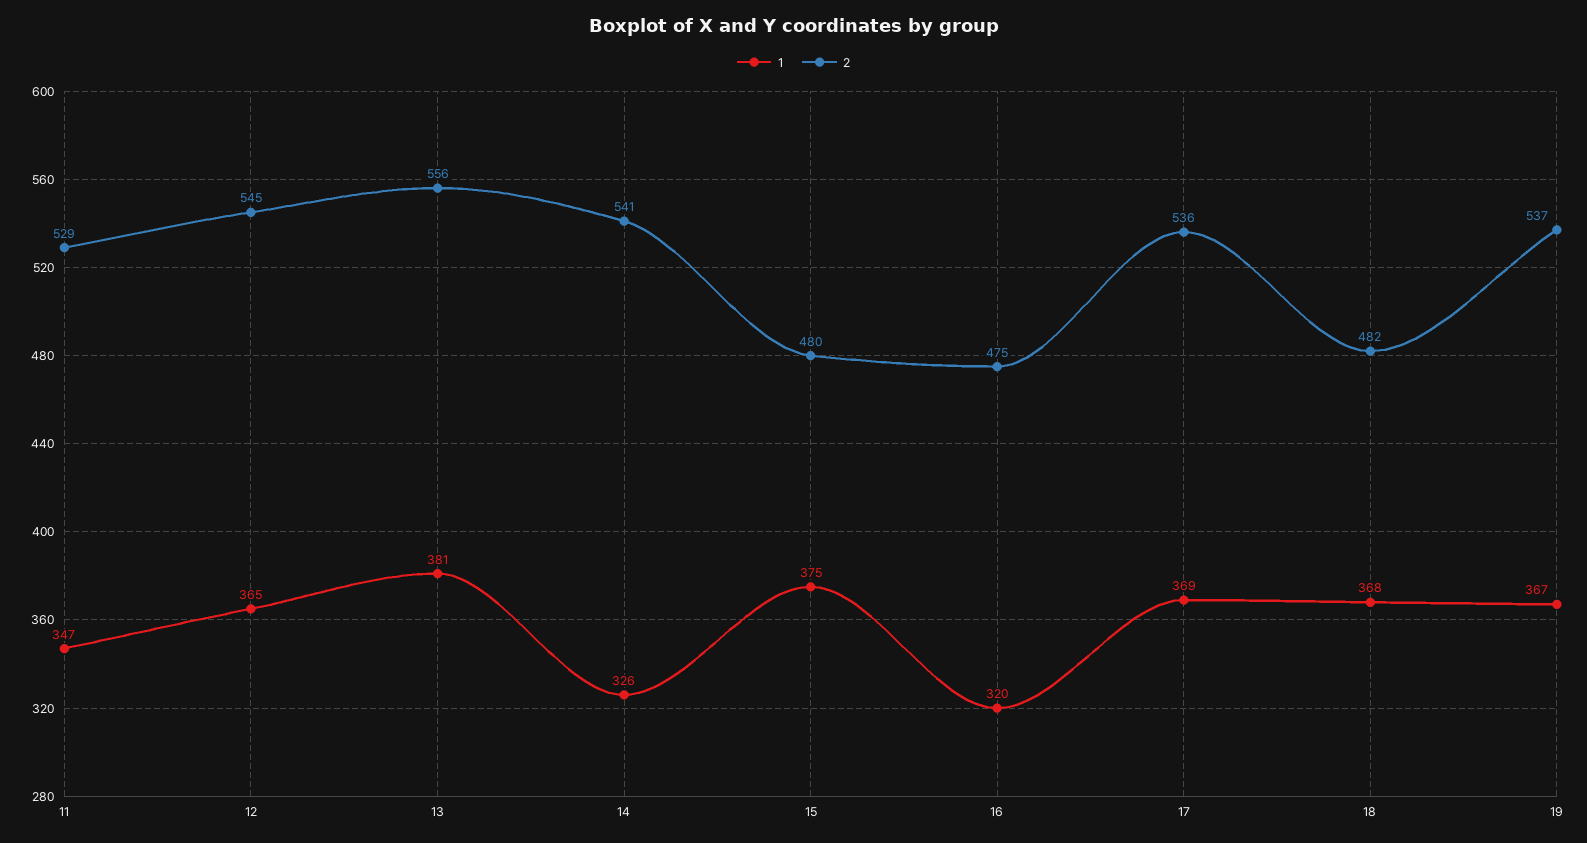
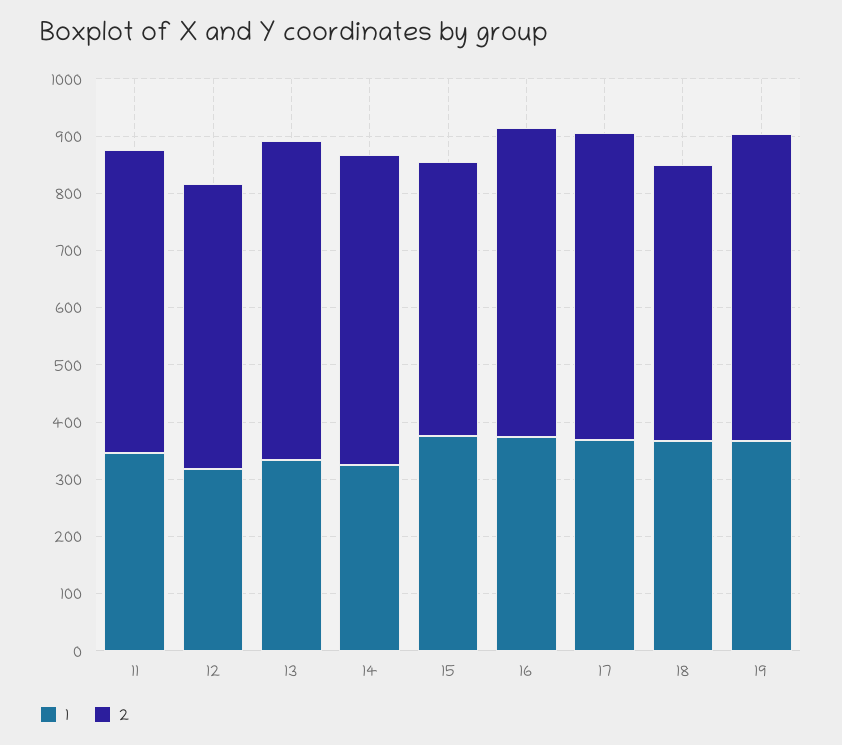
1, 12: 365 -> 320
2, 12: 545 -> 500
1, 13: 381 -> 340
1, 16: 320 -> 380
2, 16: 475 -> 540

